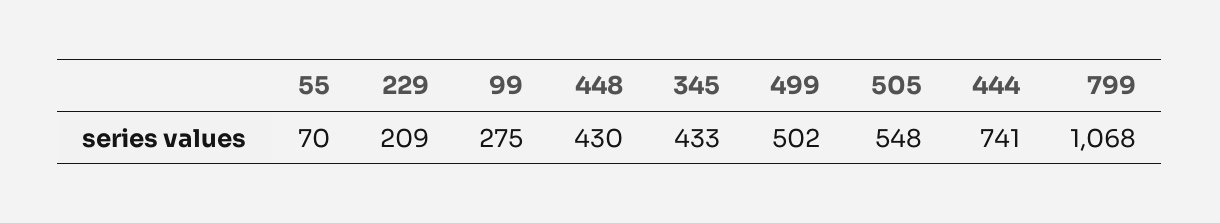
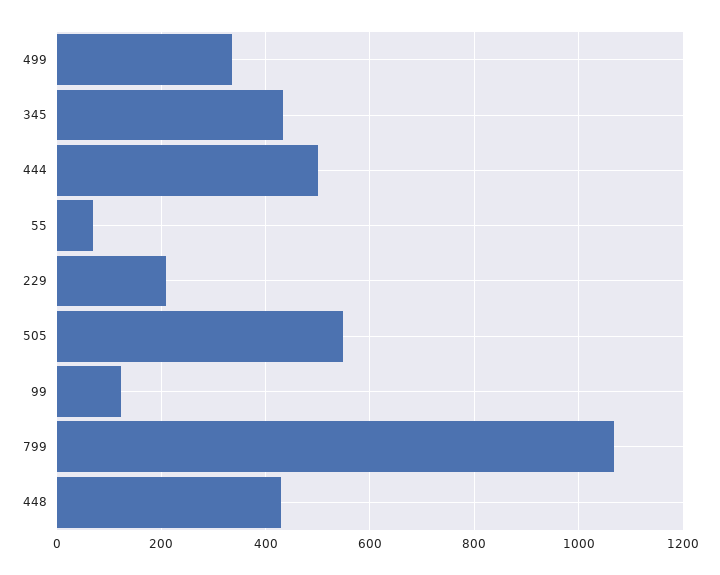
99: 275 -> 120
499: 502 -> 340
444: 741 -> 500

